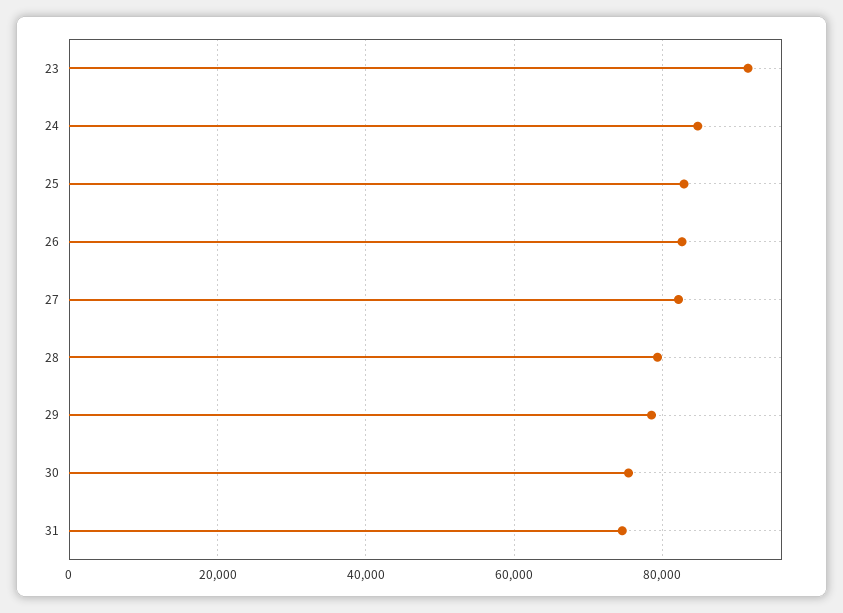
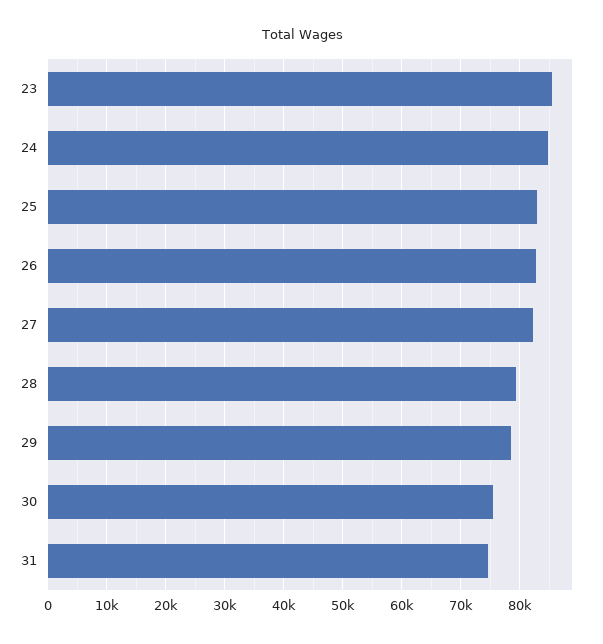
23: 92000 -> 86000

